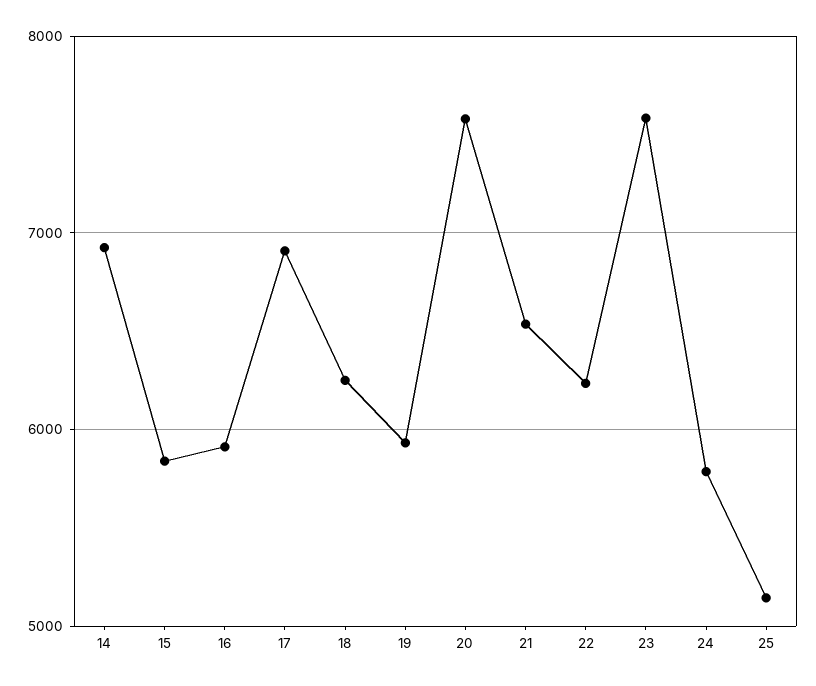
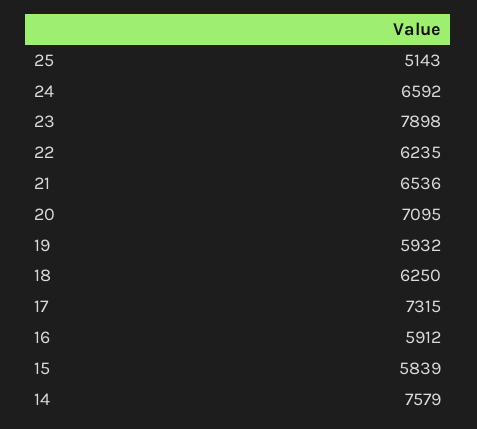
14: 6900 -> 7579
17: 6900 -> 7315
20: 7600 -> 7095
23: 7600 -> 7898
24: 5800 -> 6592

